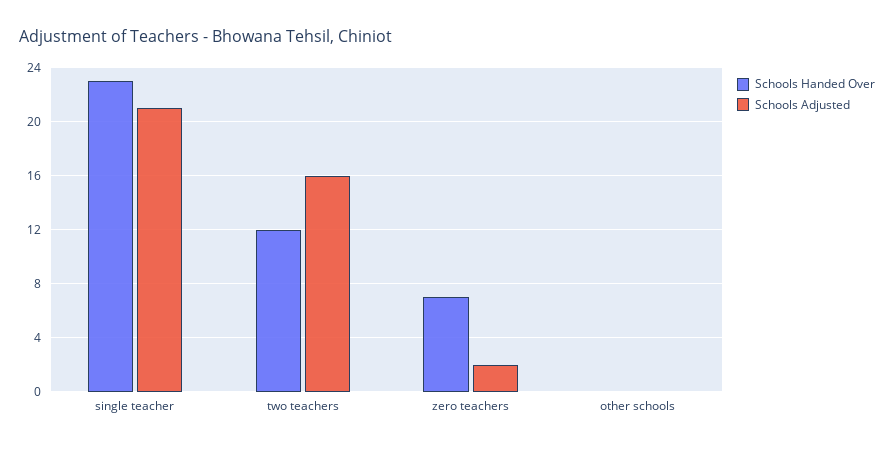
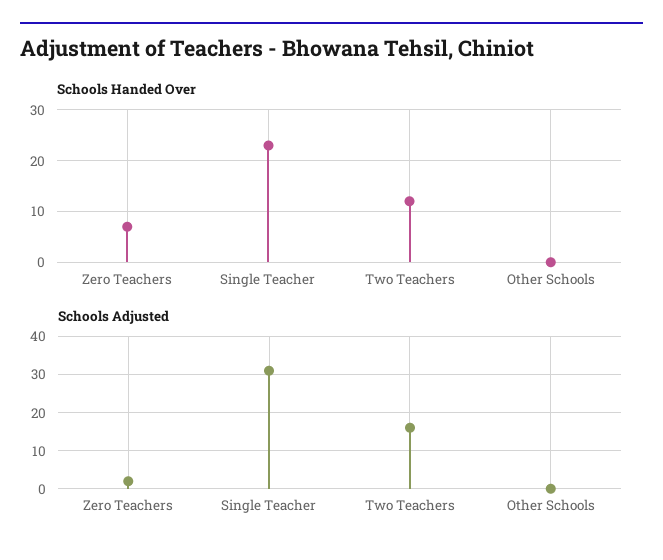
Schools Adjusted, single teacher: 21 -> 30

